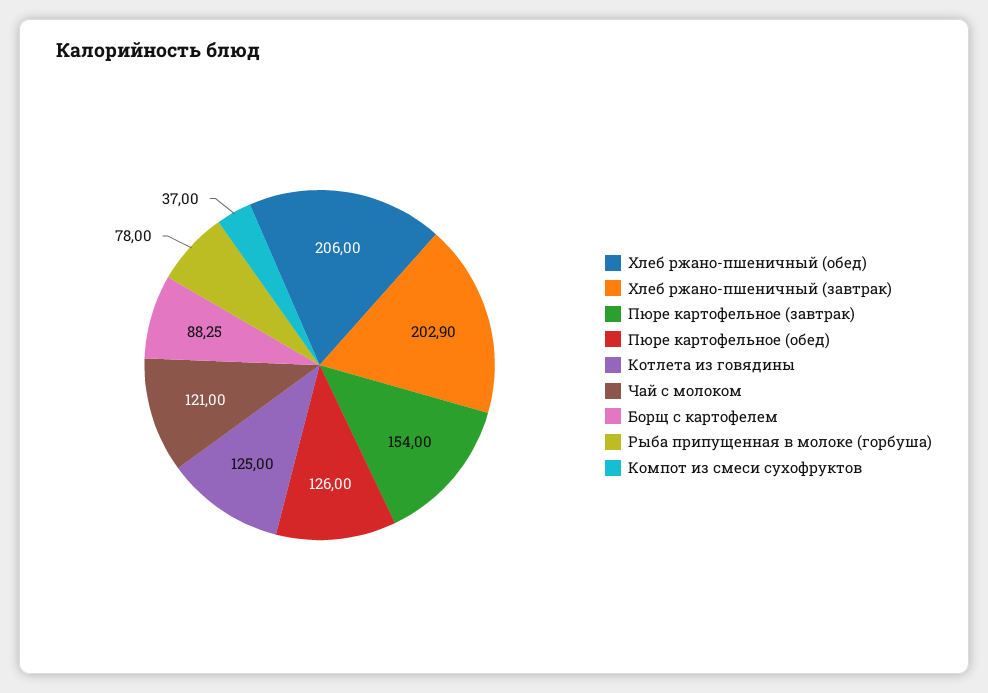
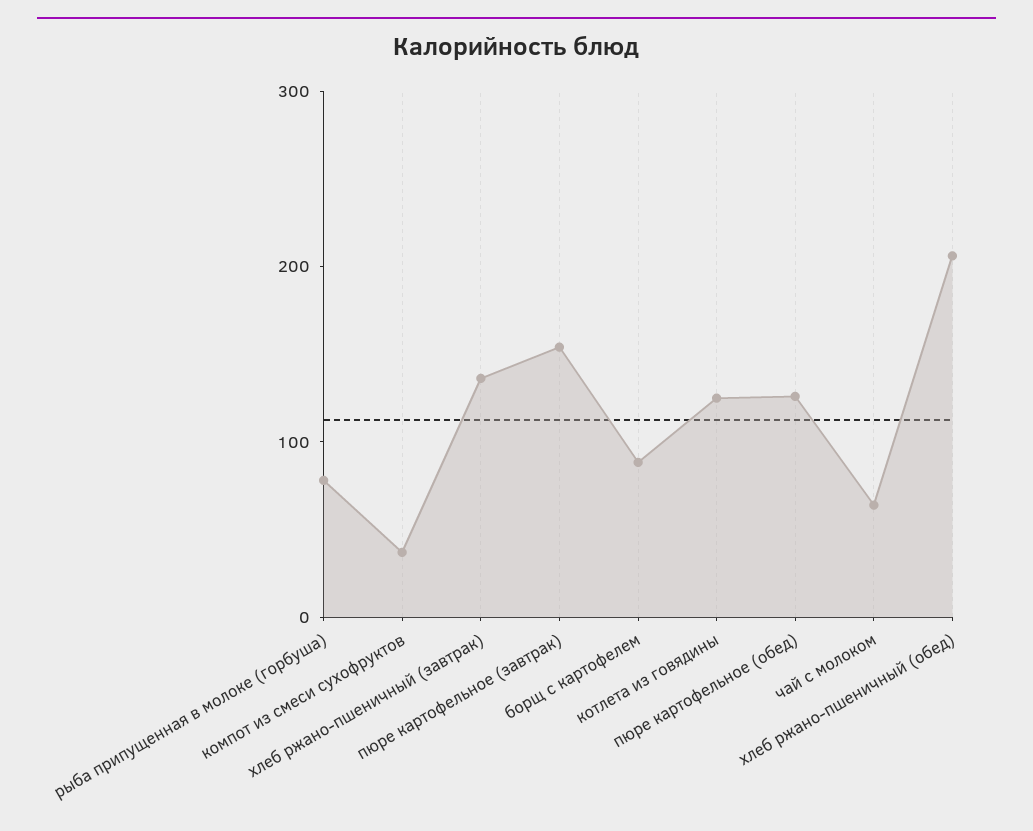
Хлеб ржано-пшеничный (завтрак): 202.9 -> 140
Чай с молоком: 121 -> 60

